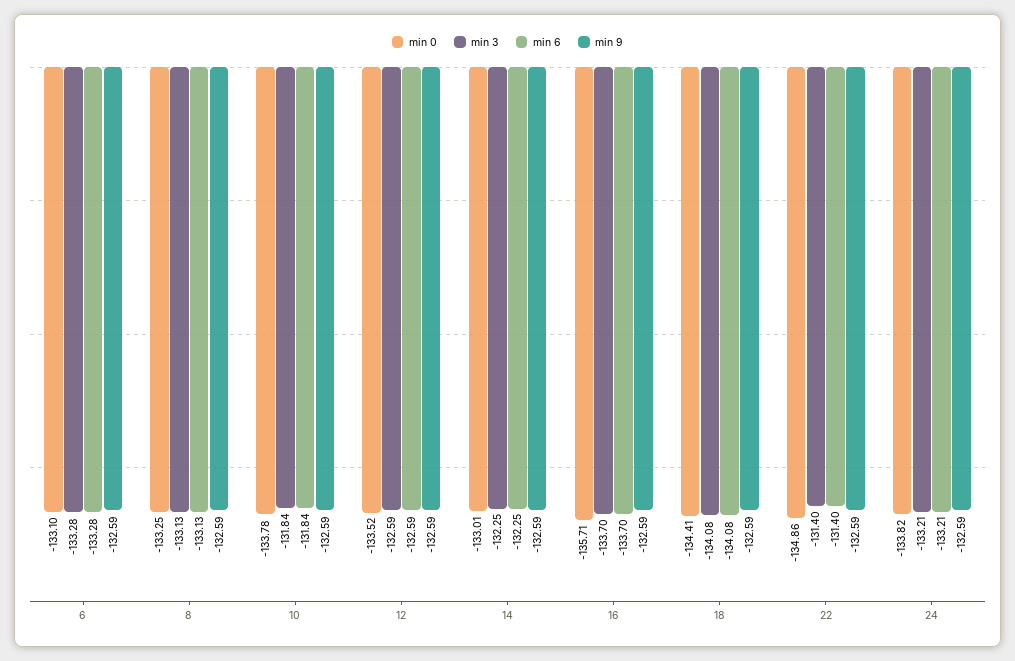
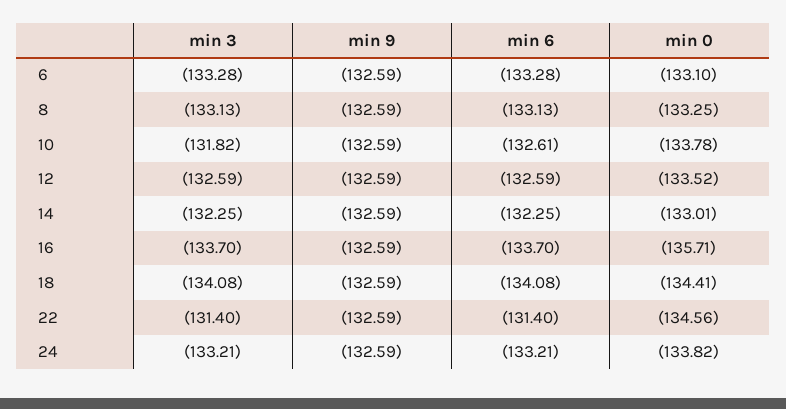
min 3, 10: -131.84 -> -131.82
min 6, 10: -131.84 -> -132.61
min 0, 22: -134.86 -> -134.56

